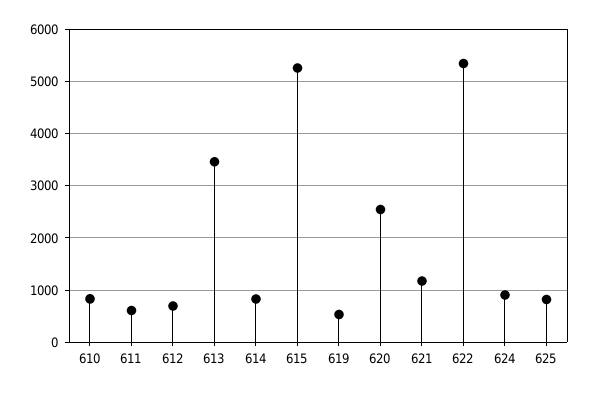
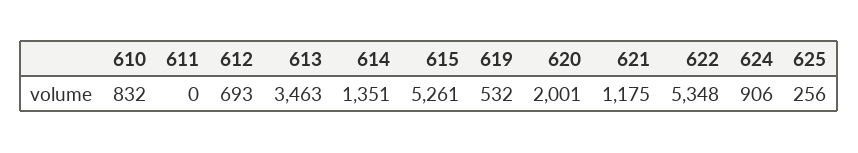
611: 600 -> 0
614: 800 -> 1351
620: 2600 -> 2001
625: 800 -> 256

